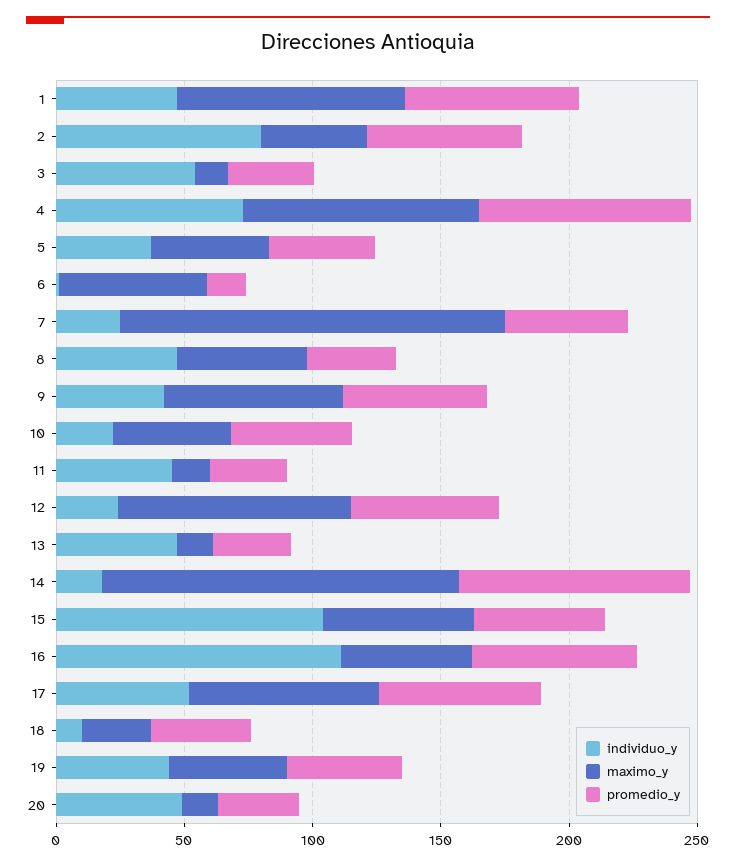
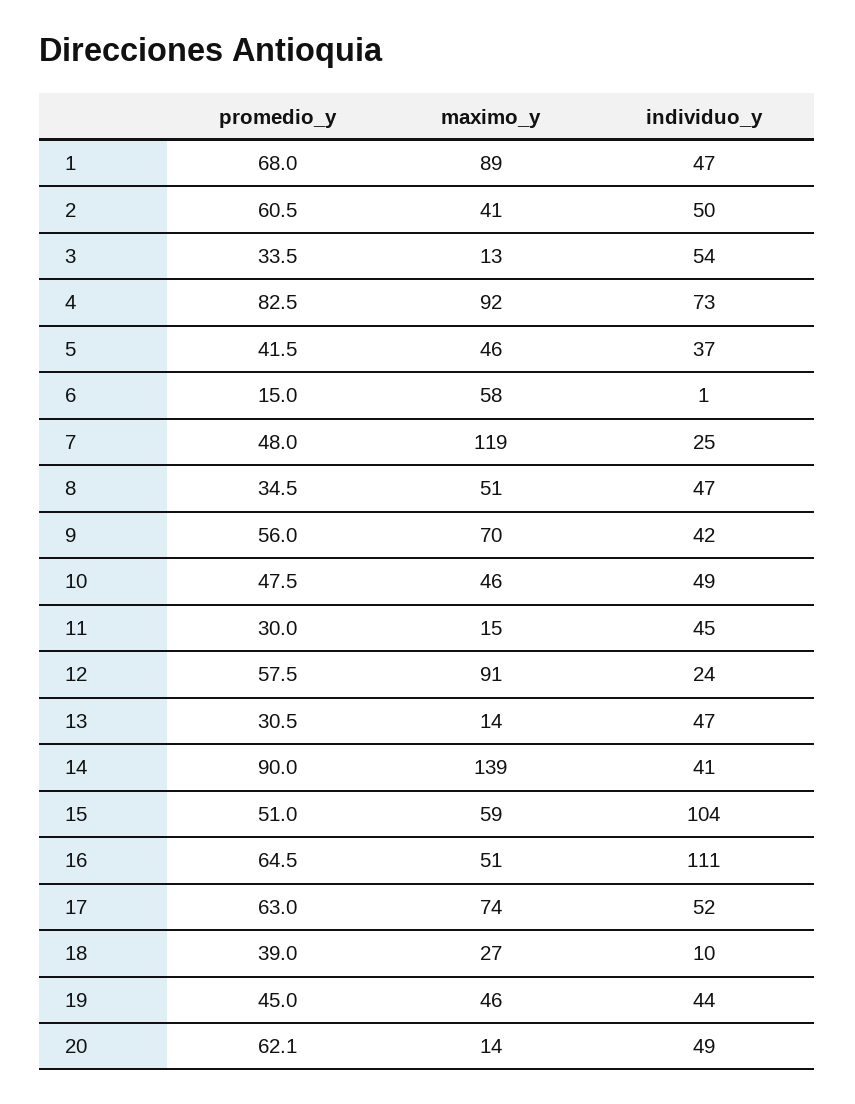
individuo_y, 2: 80 -> 50
maximo_y, 7: 150 -> 119
individuo_y, 10: 20 -> 49
individuo_y, 14: 20 -> 41
promedio_y, 20: 30 -> 62.1

